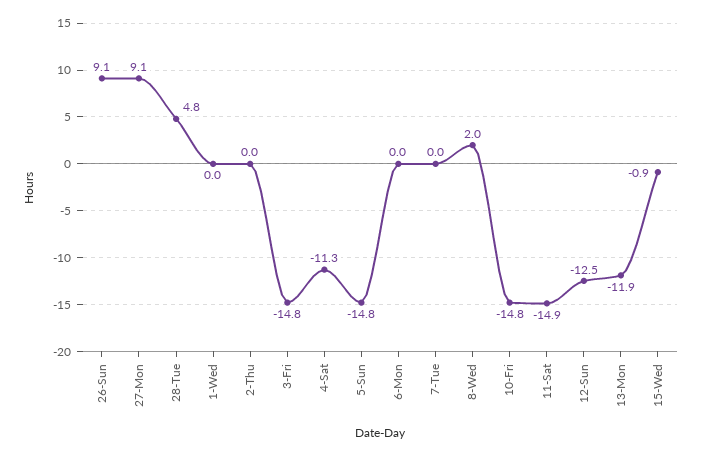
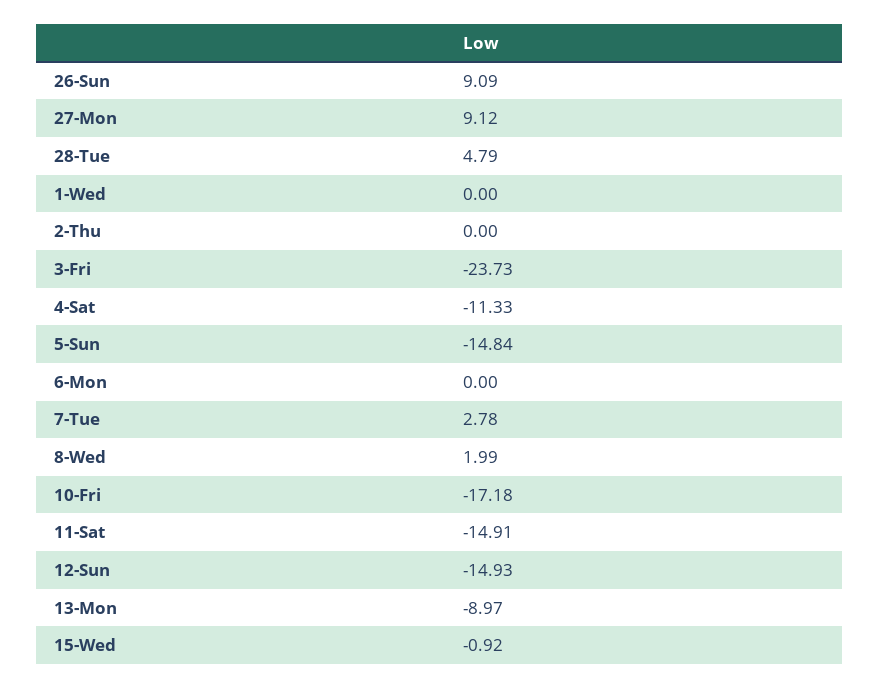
3-Fri: -14.8 -> -23.73
7-Tue: 0 -> 2.78
10-Fri: -14.8 -> -17.18
12-Sun: -12.5 -> -14.93
13-Mon: -11.9 -> -8.97

